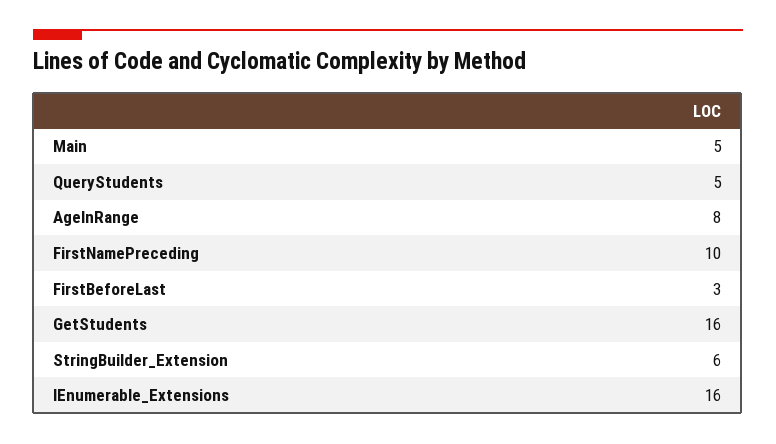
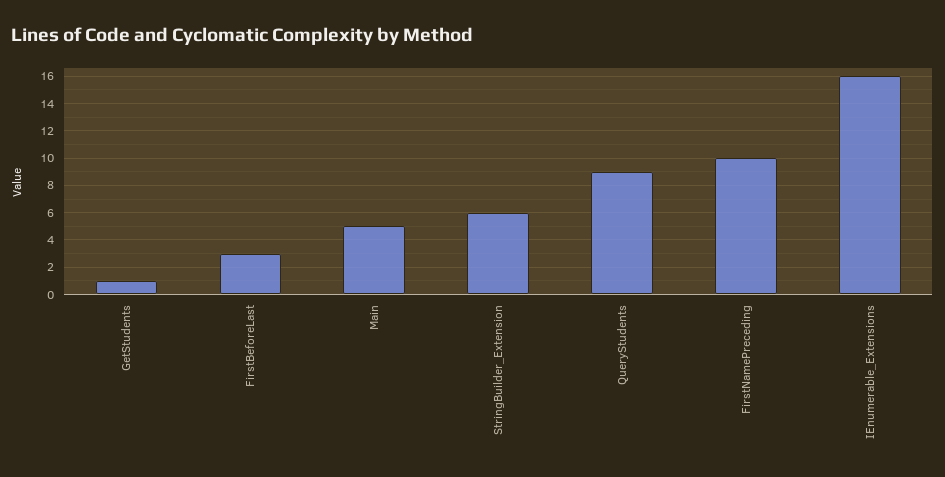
QueryStudents: 5 -> 9
AgeInRange: 8 -> none
GetStudents: 16 -> 1

